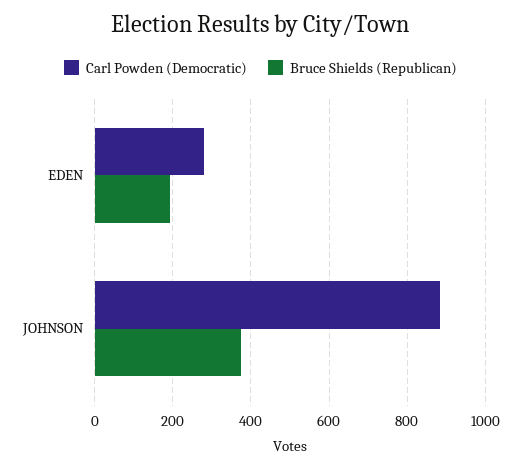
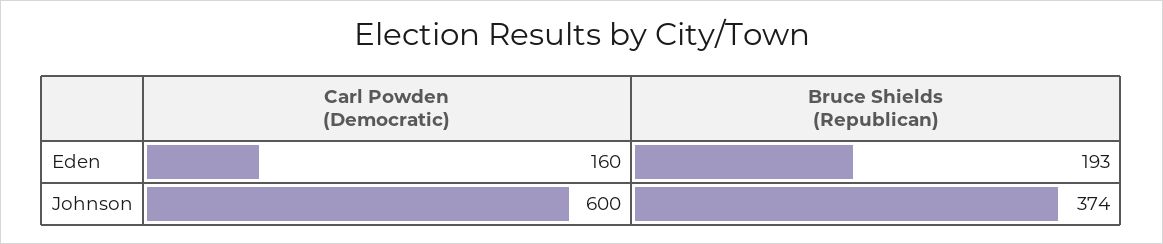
Carl Powden (Democratic), EDEN: 280 -> 160
Carl Powden (Democratic), JOHNSON: 880 -> 600

